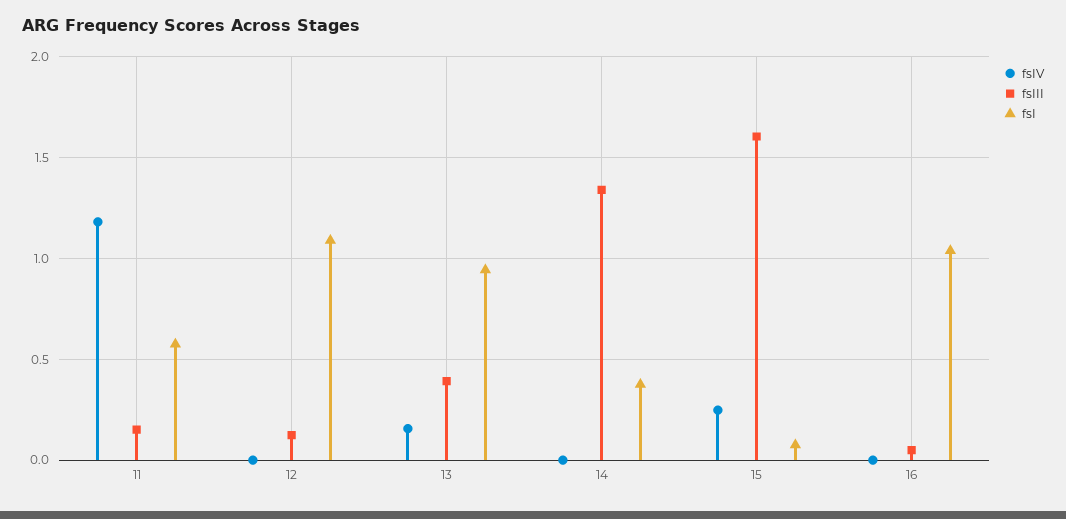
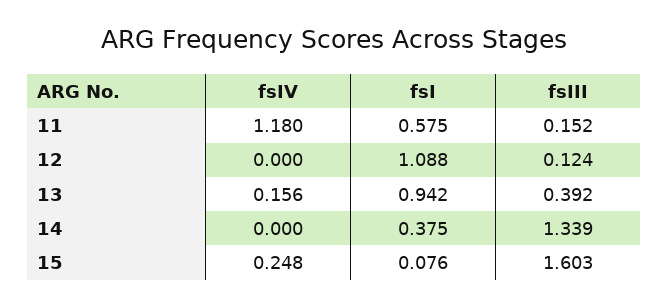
fsIV, 16: 0 -> none
fsIII, 16: 0.05 -> none
fsI, 16: 1.05 -> none

